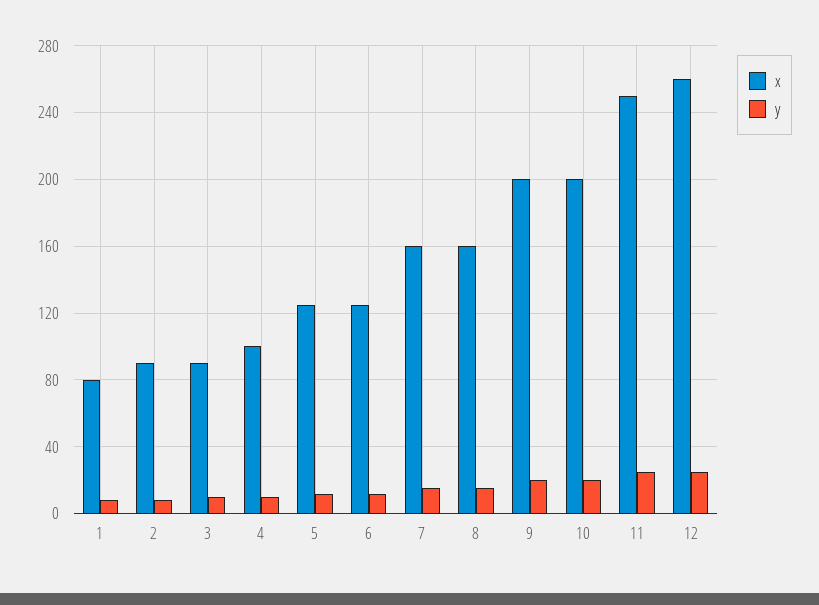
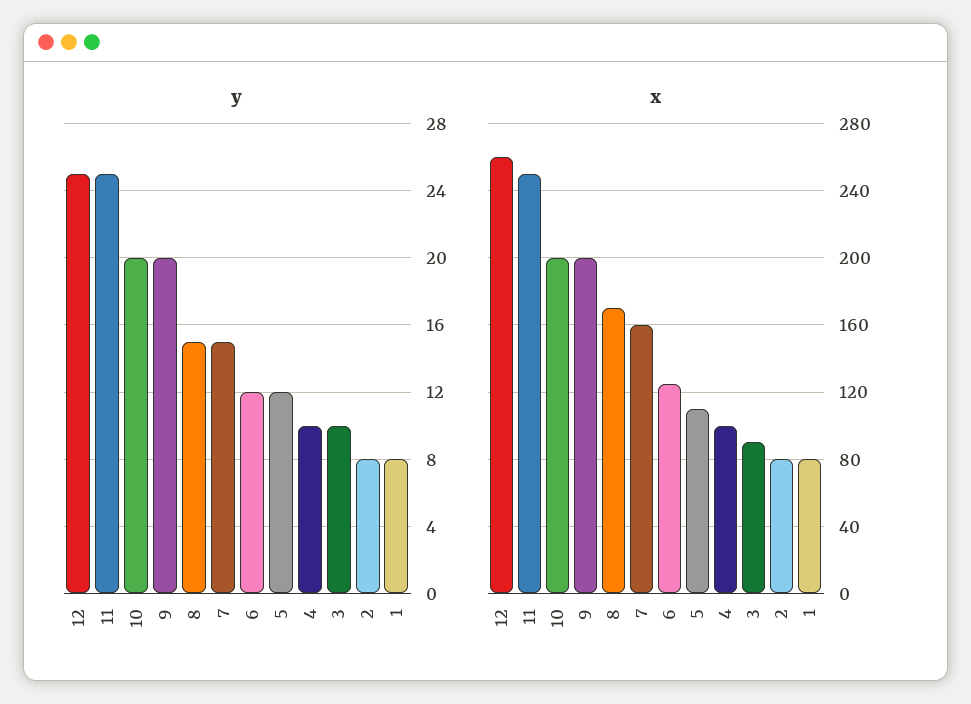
x, 2: 90 -> 80
x, 5: 125 -> 110
x, 8: 160 -> 170

